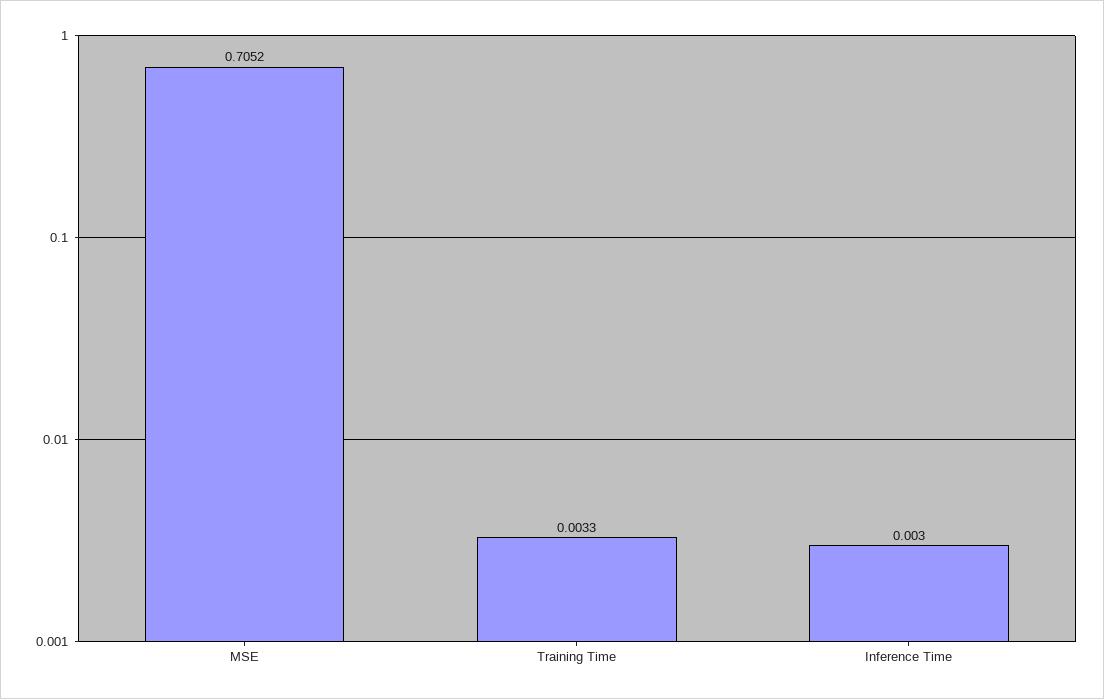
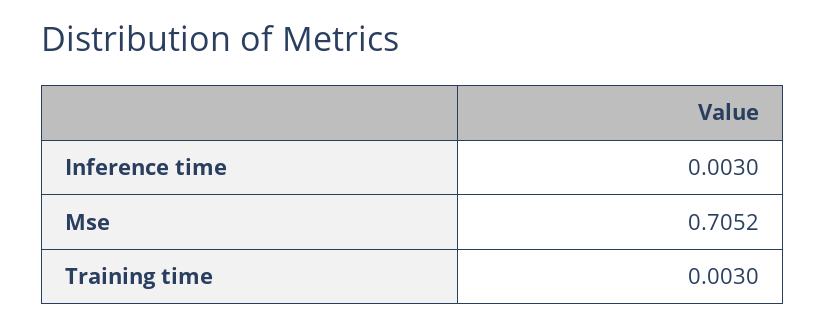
Training Time: 0.0033 -> 0.003

